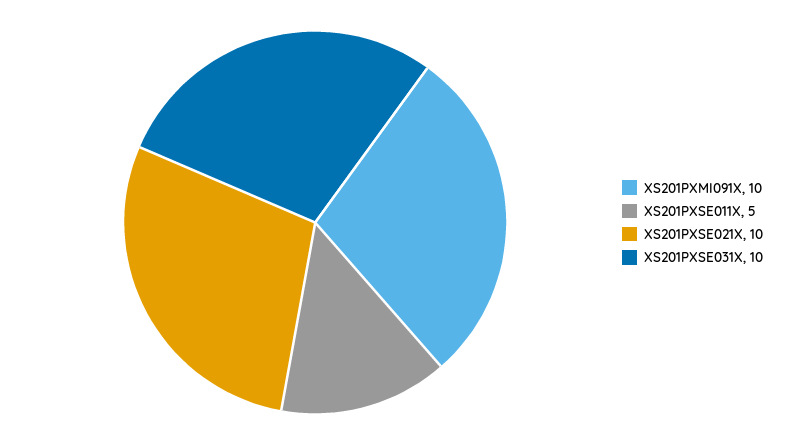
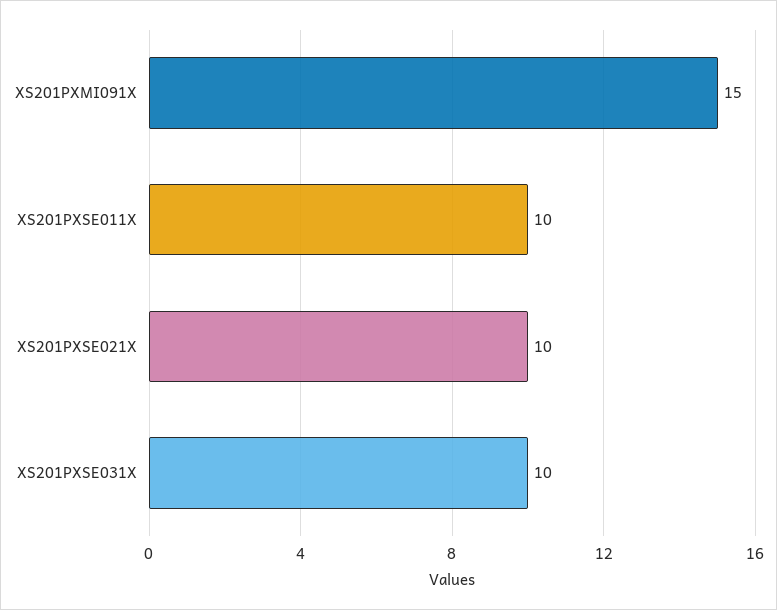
XS201PXMI091X: 10 -> 15
XS201PXSE011X: 5 -> 10

